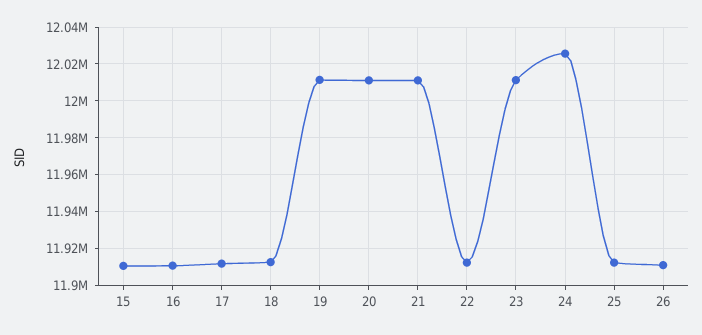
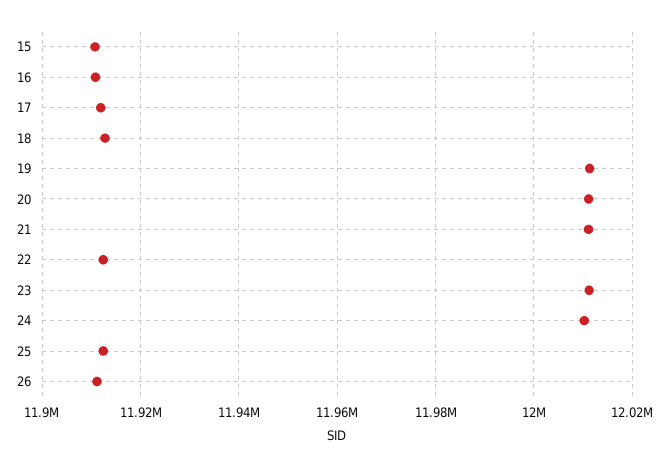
24: 12025000 -> 12010000

